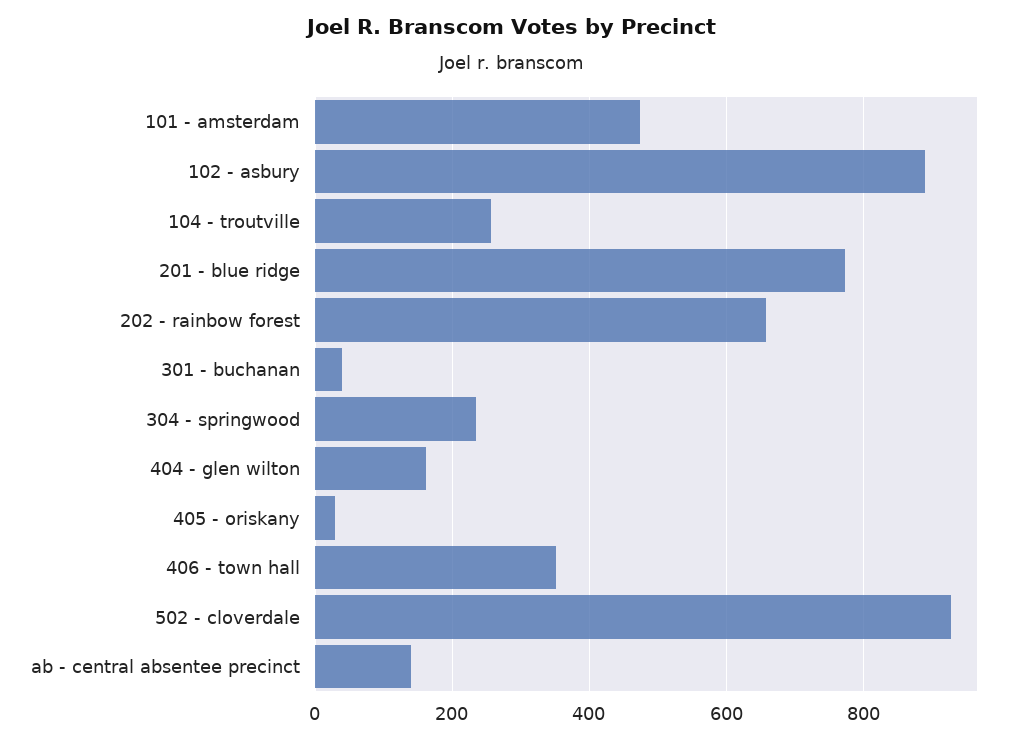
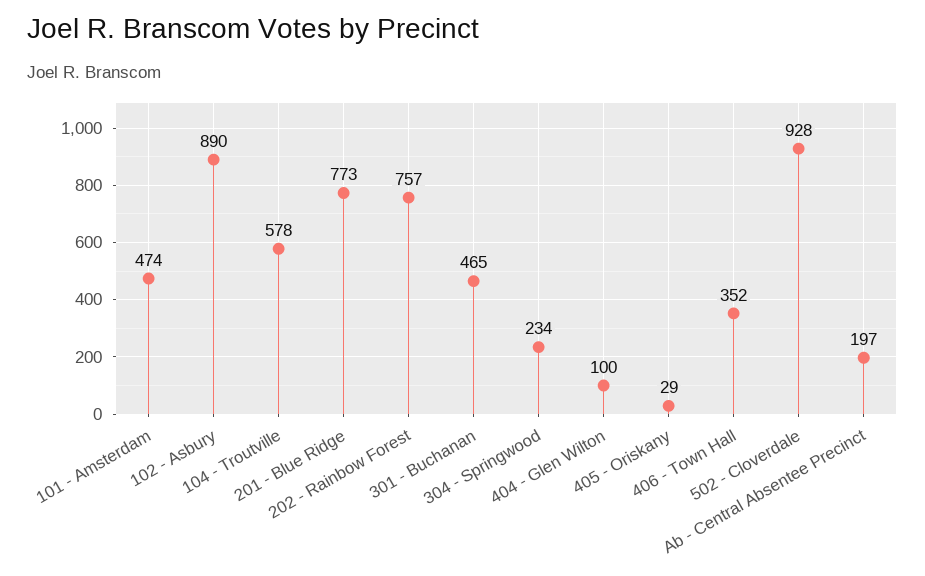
104 - troutville: 260 -> 578
202 - rainbow forest: 660 -> 757
301 - buchanan: 40 -> 465
404 - glen wilton: 160 -> 100
ab - central absentee precinct: 140 -> 197

